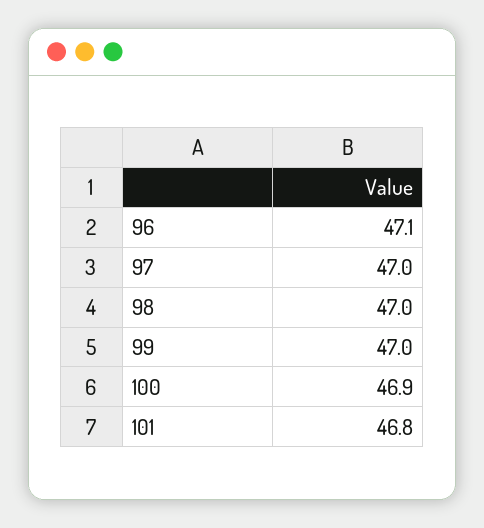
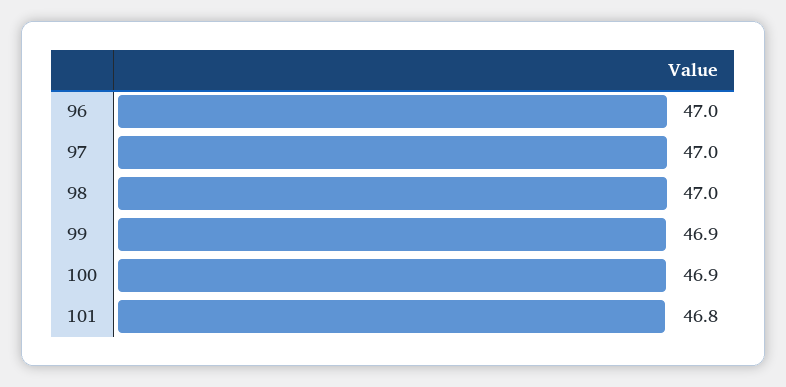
96: 47.1 -> 47
99: 47 -> 46.9

